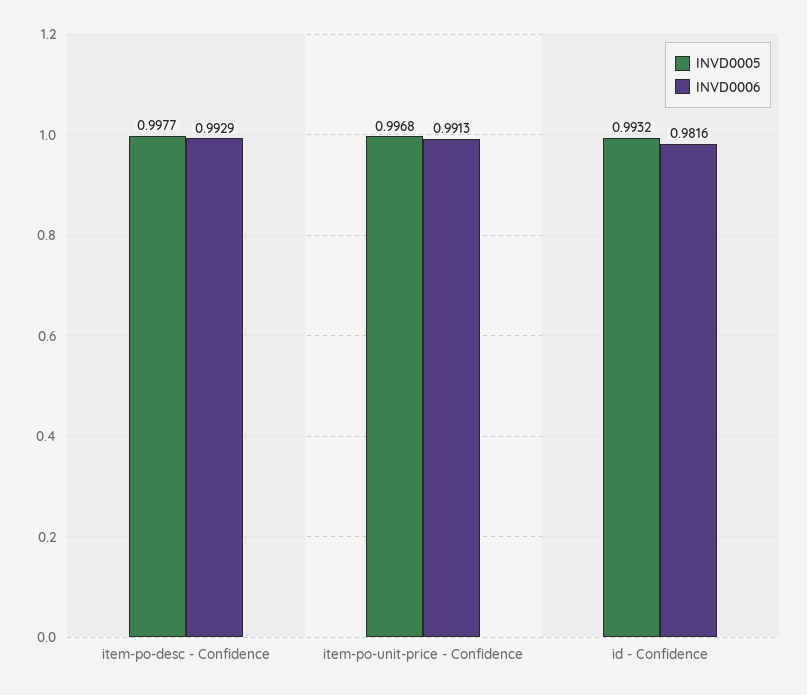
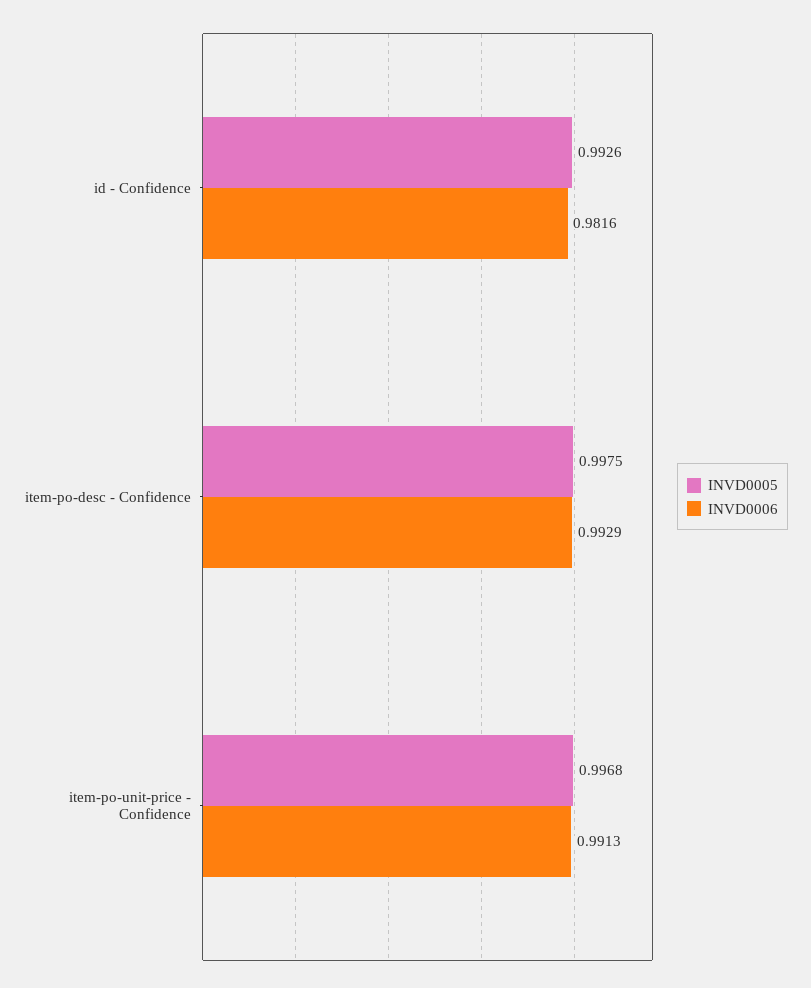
INVD0005, item-po-desc - Confidence: 0.9977 -> 0.9975
INVD0005, id - Confidence: 0.9932 -> 0.9926

